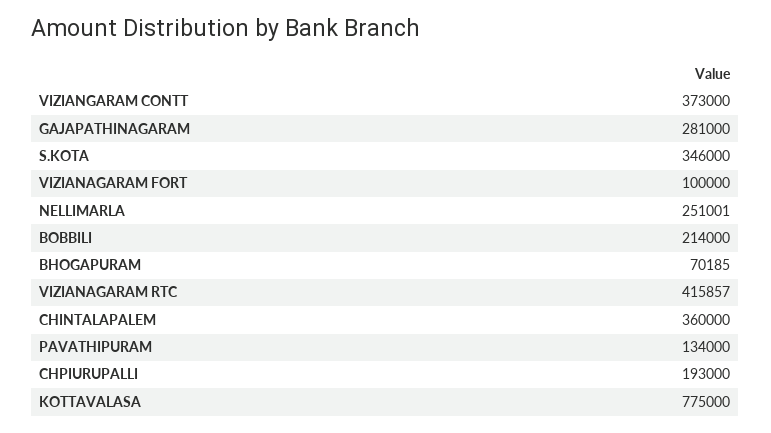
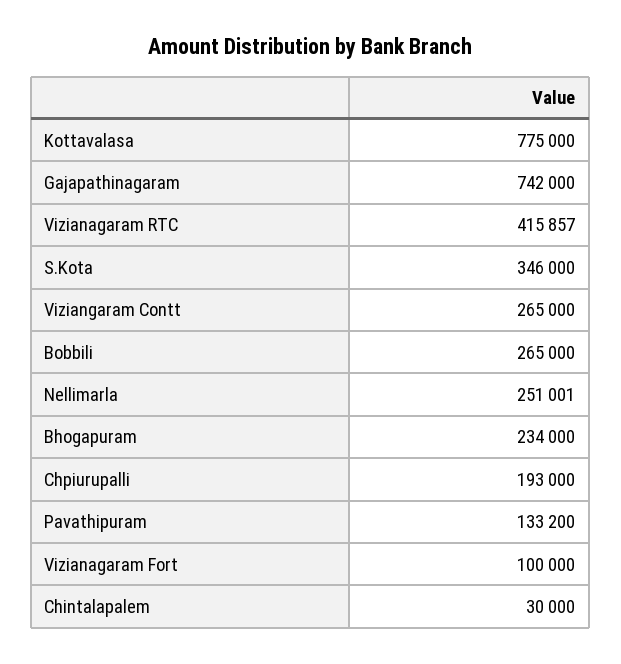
VIZIANGARAM CONTT: 373000 -> 265000
GAJAPATHINAGARAM: 281000 -> 742000
BOBBILI: 214000 -> 265000
BHOGAPURAM: 70185 -> 234000
CHINTALAPALEM: 360000 -> 30000
PAVATHIPURAM: 134000 -> 133200

